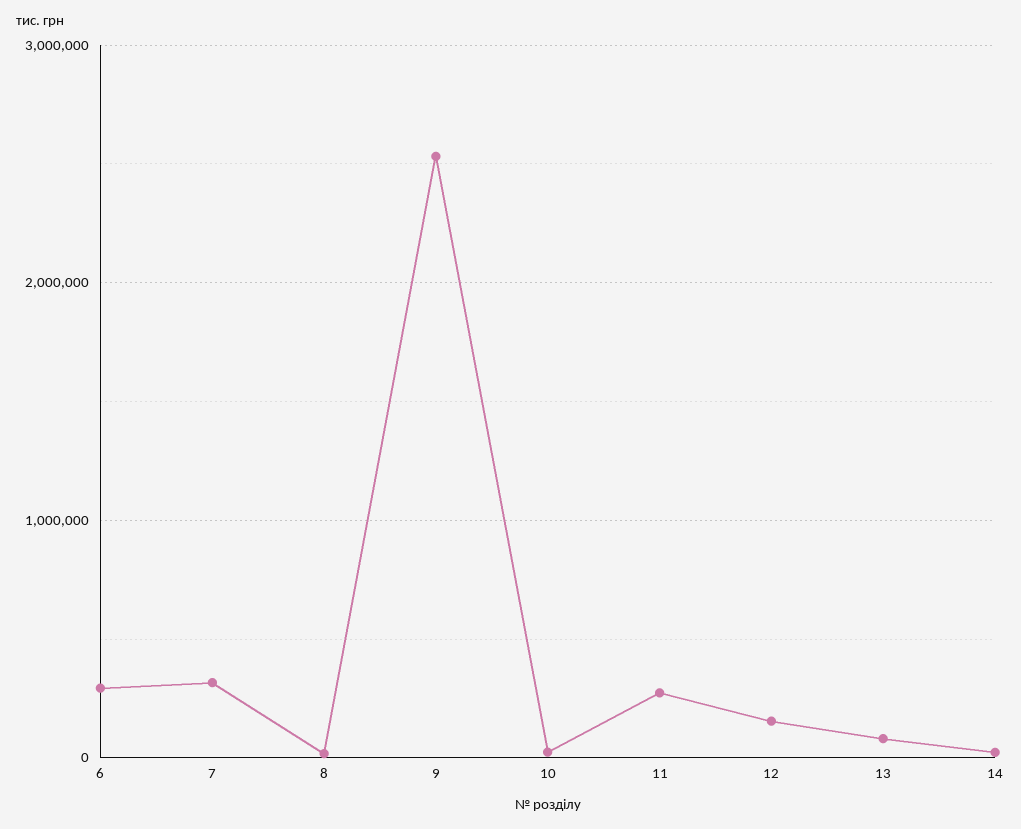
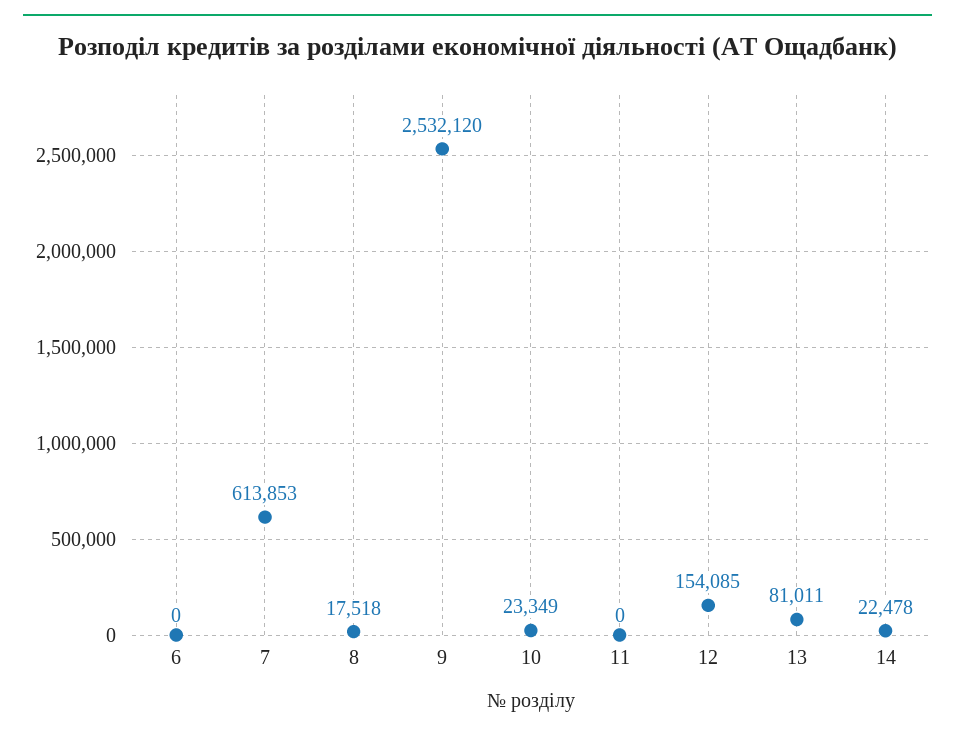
6: 300000 -> 0
7: 300000 -> 613853
11: 300000 -> 0

